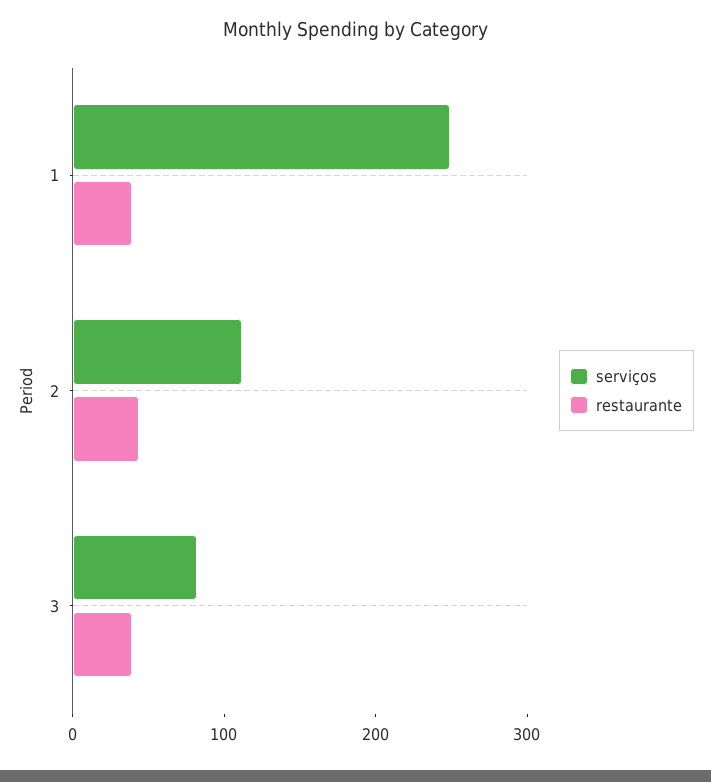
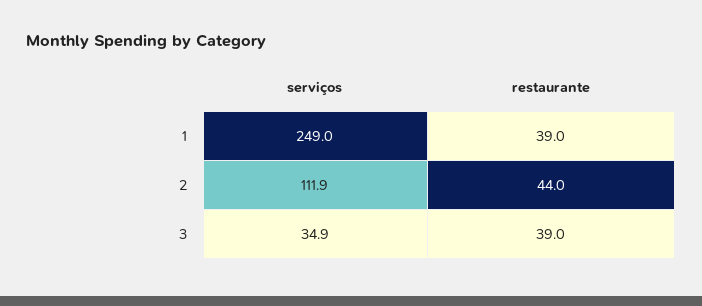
serviços, 3: 80 -> 34.9

